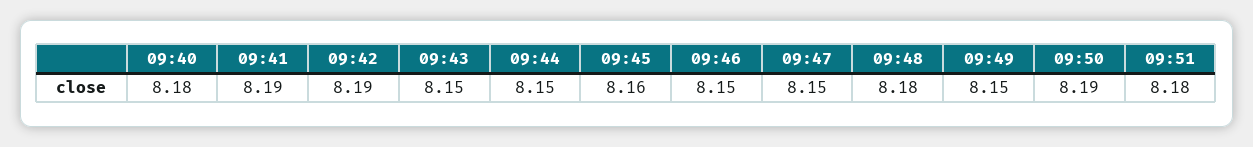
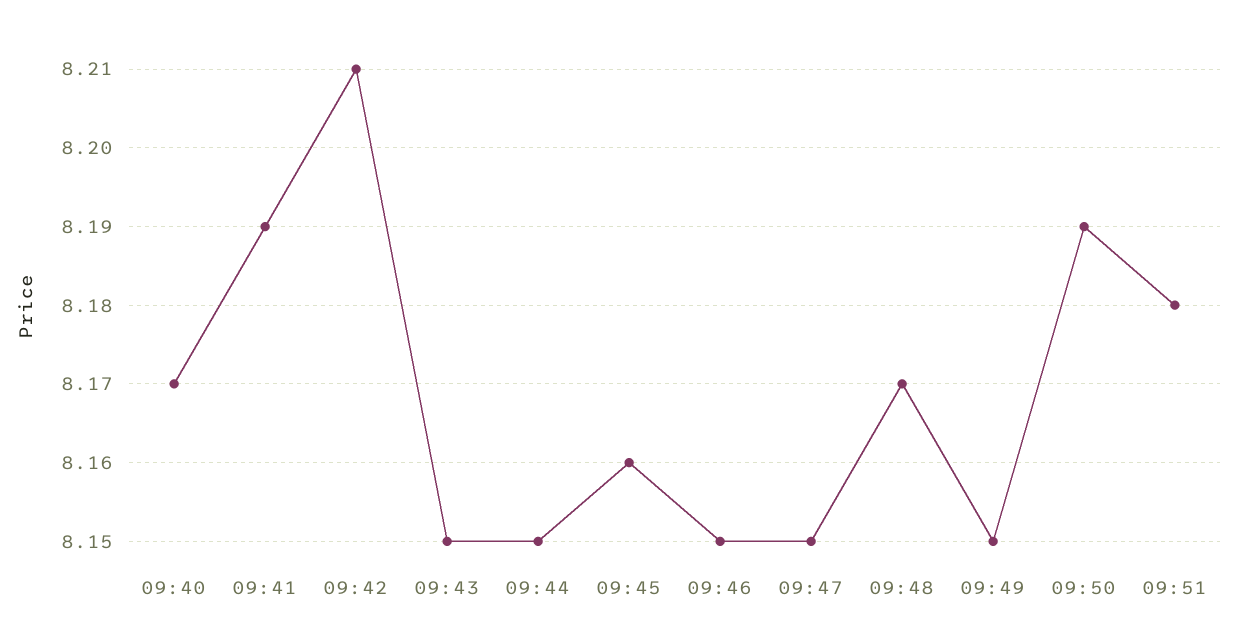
09:40: 8.18 -> 8.17
09:42: 8.19 -> 8.21
09:48: 8.18 -> 8.17

